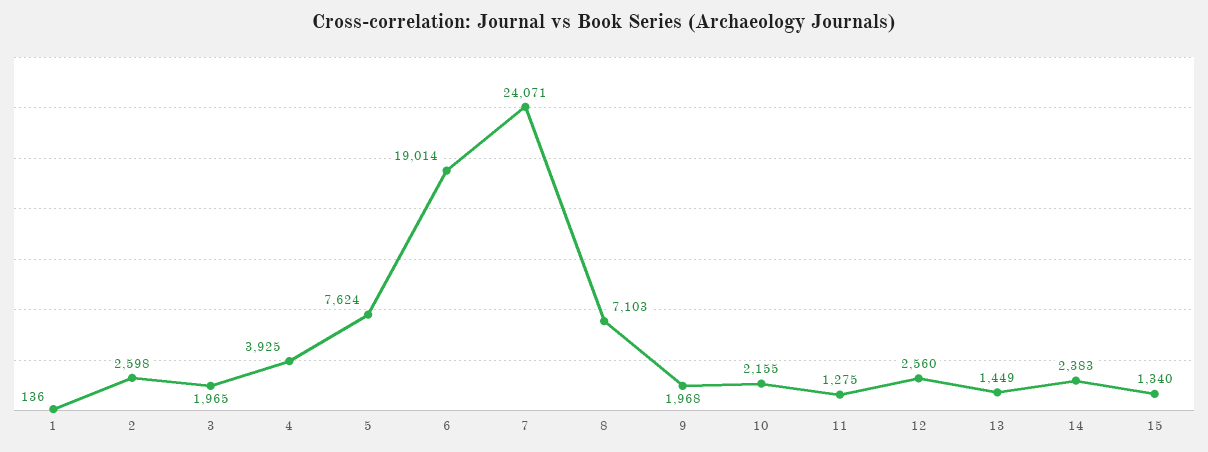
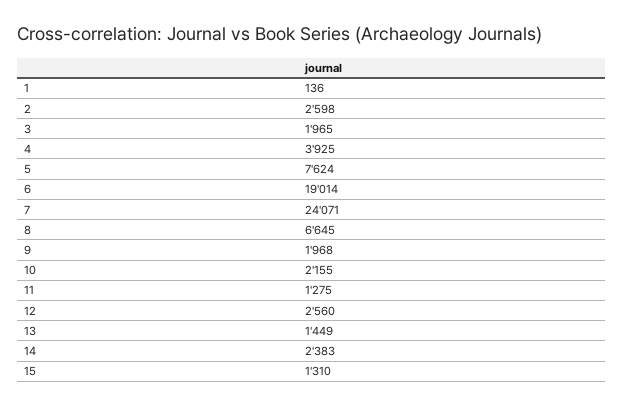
8: 7103 -> 6645
15: 1340 -> 1310

